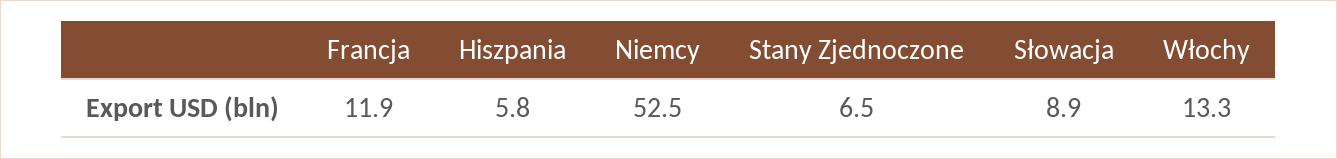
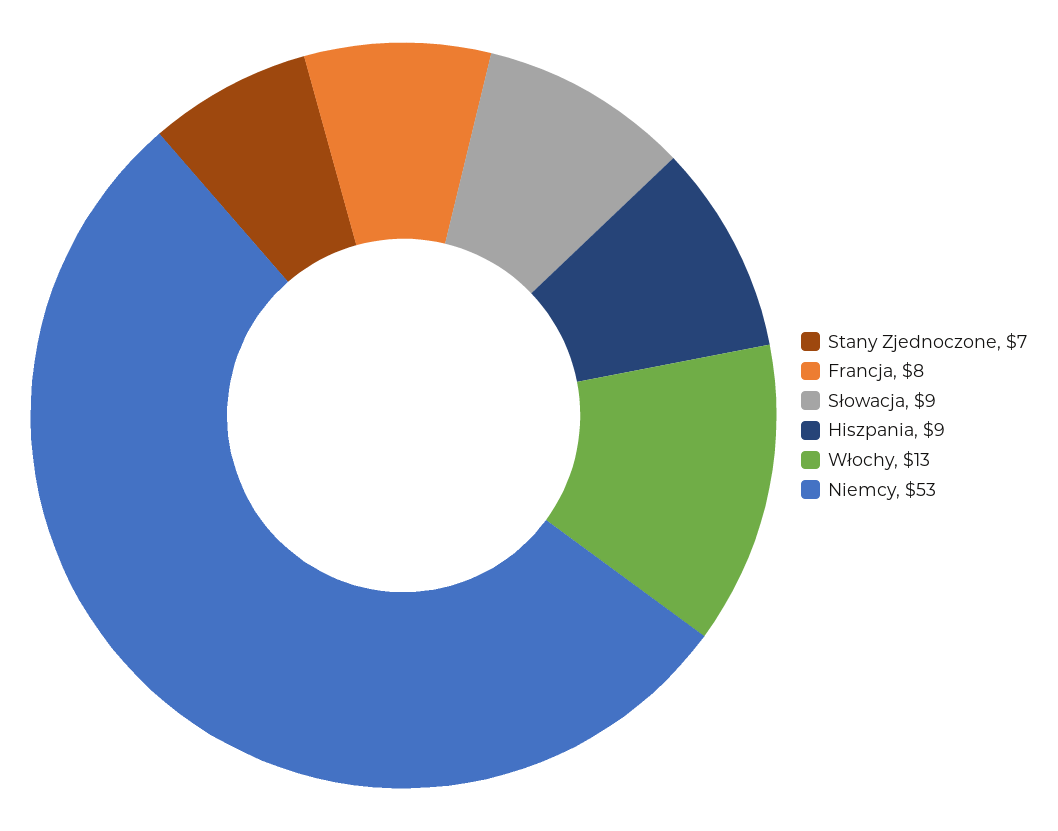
Francja: 11.9 -> 8
Hiszpania: 5.8 -> 9

